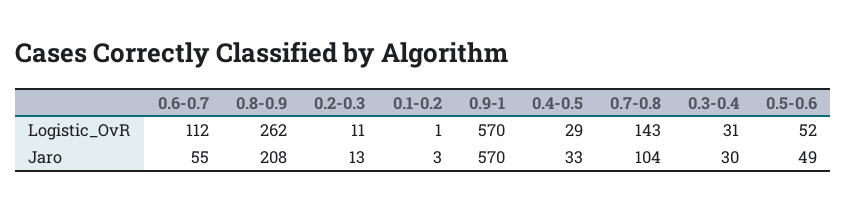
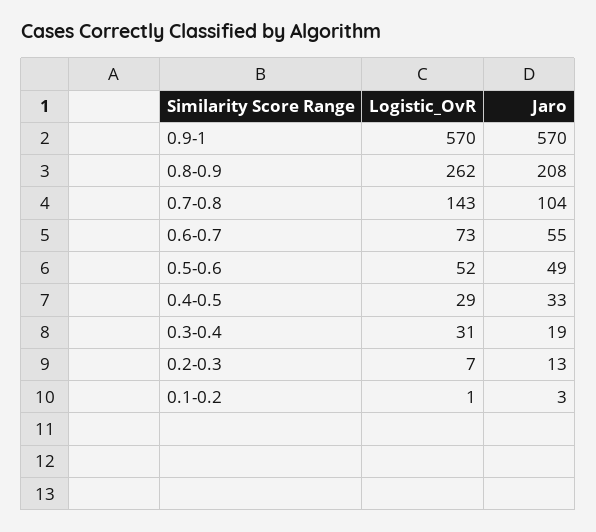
0.6-0.7, Logistic_OvR: 112 -> 73
0.2-0.3, Logistic_OvR: 11 -> 7
0.3-0.4, Jaro: 30 -> 19

